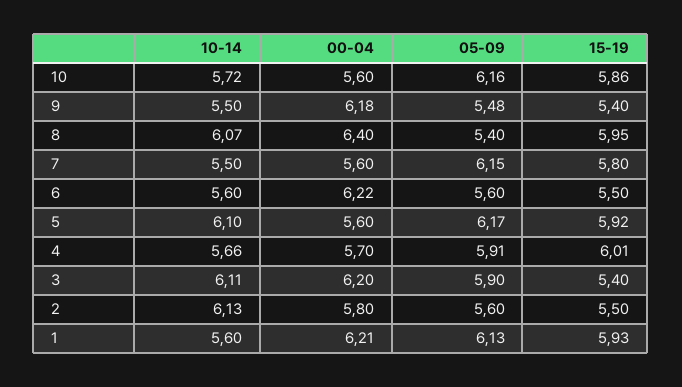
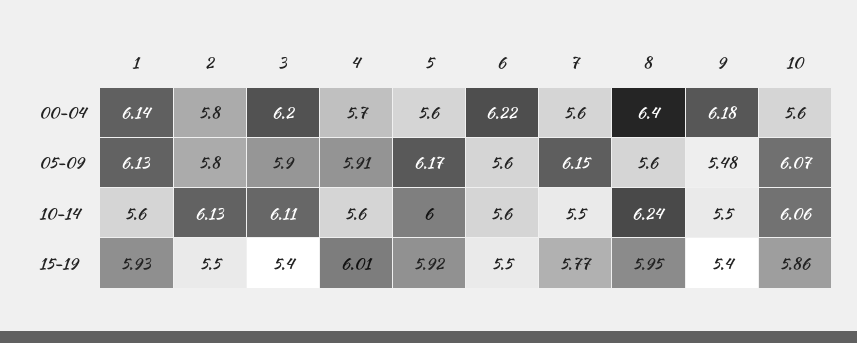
10-14, 10: 5.72 -> 6.06
05-09, 10: 6.16 -> 6.07
10-14, 8: 6.07 -> 6.24
05-09, 8: 5.4 -> 5.6
15-19, 7: 5.8 -> 5.77
10-14, 5: 6.1 -> 6
10-14, 4: 5.66 -> 5.6
05-09, 2: 5.6 -> 5.8
00-04, 1: 6.21 -> 6.14

